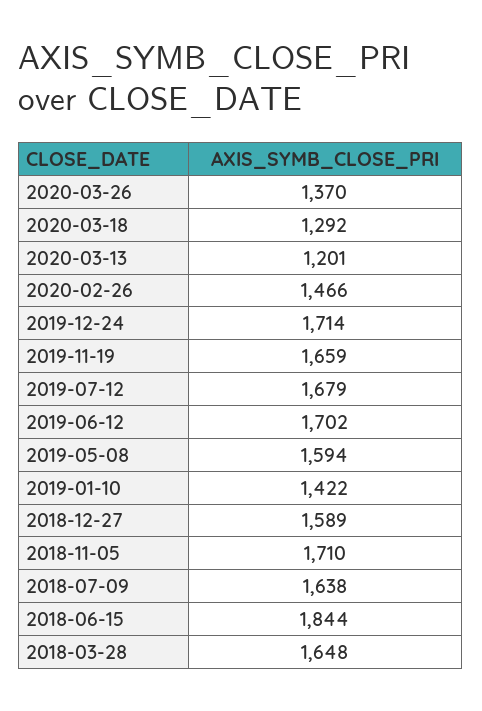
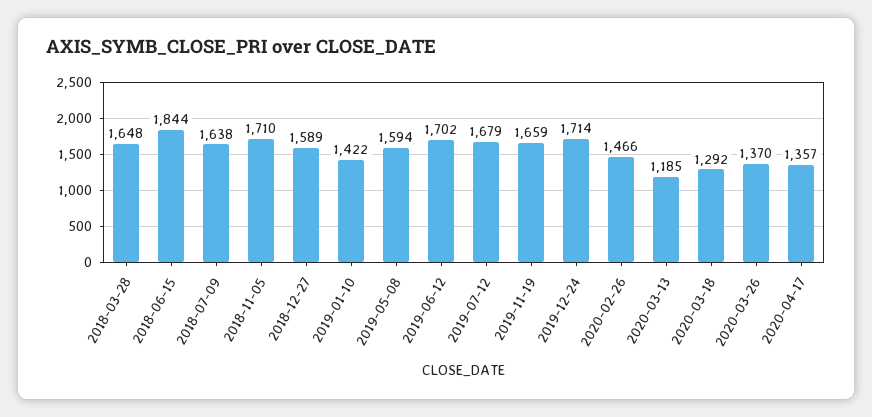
2020-03-13: 1201 -> 1185
2020-04-17: none -> 1357

